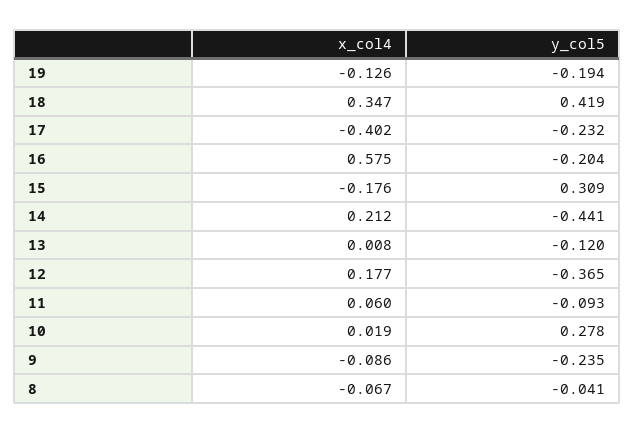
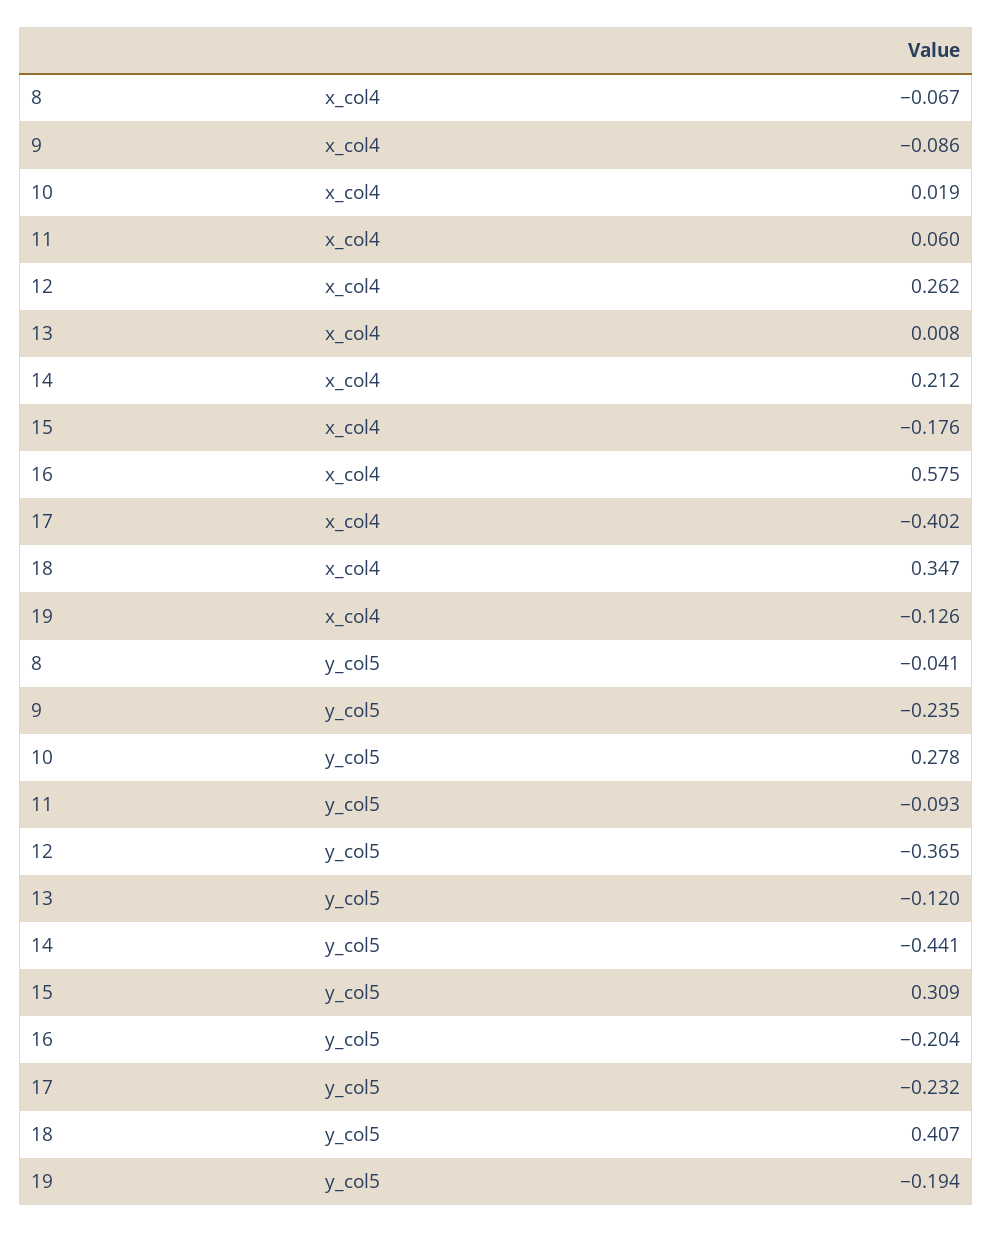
y_col5, 18: 0.419 -> 0.407
x_col4, 12: 0.177 -> 0.262

